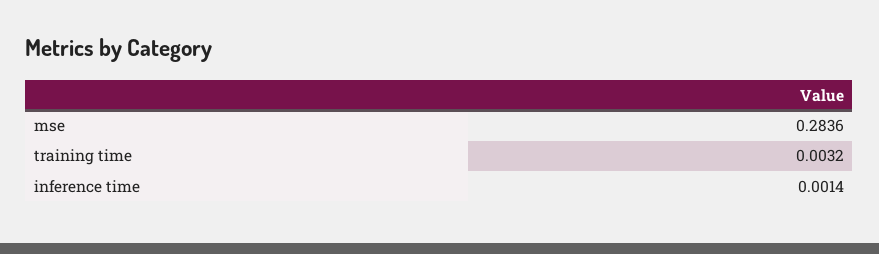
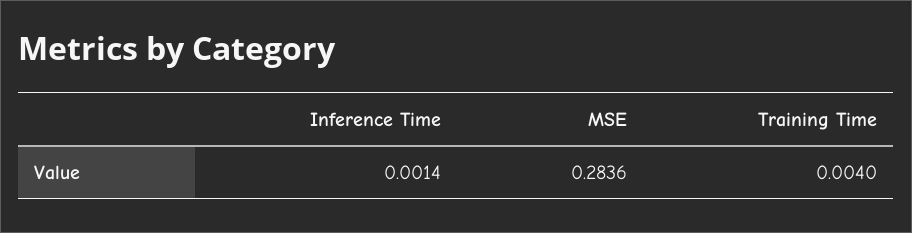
training time: 0.0032 -> 0.004

